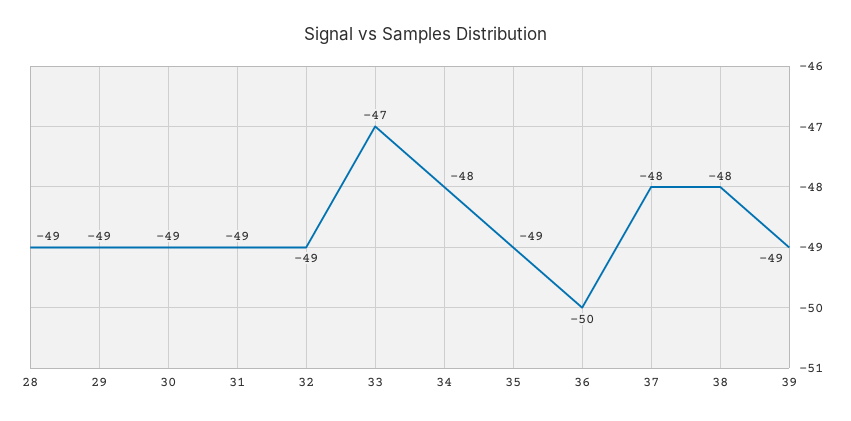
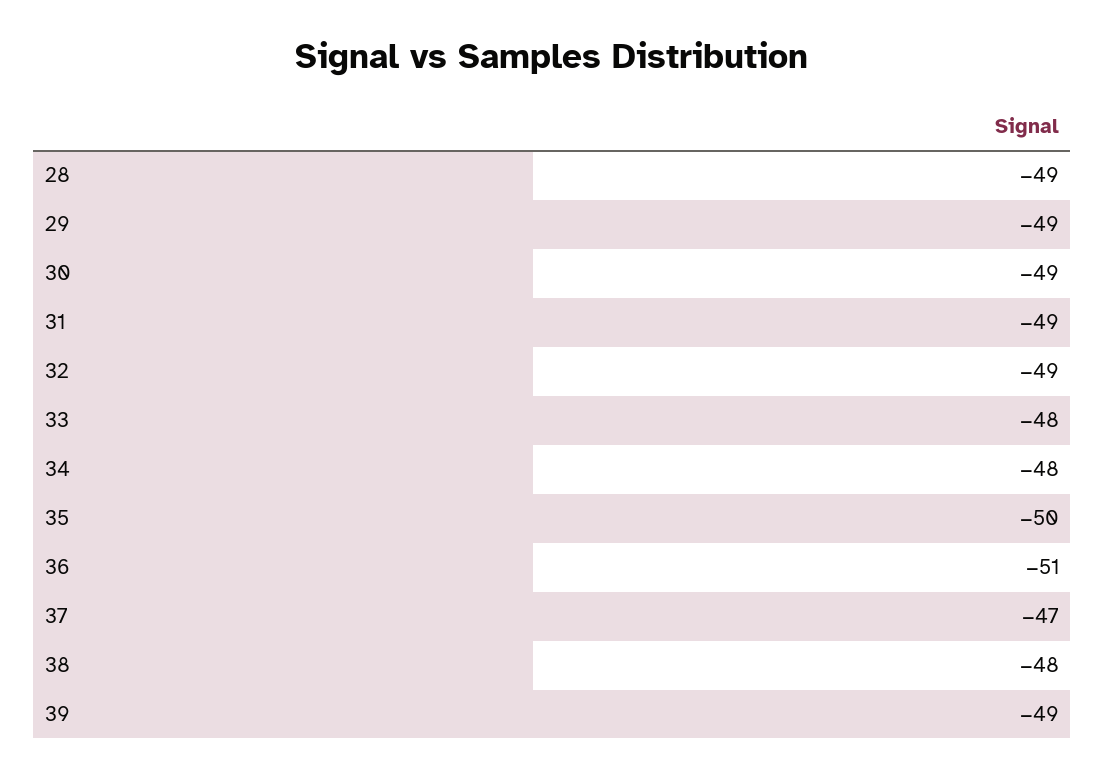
33: -47 -> -48
35: -49 -> -50
36: -50 -> -51
37: -48 -> -47

